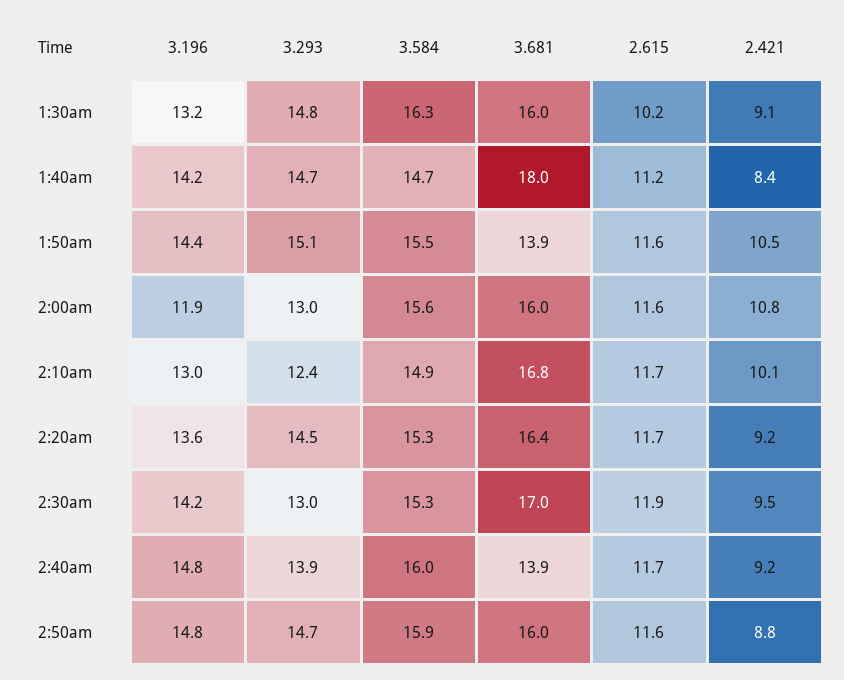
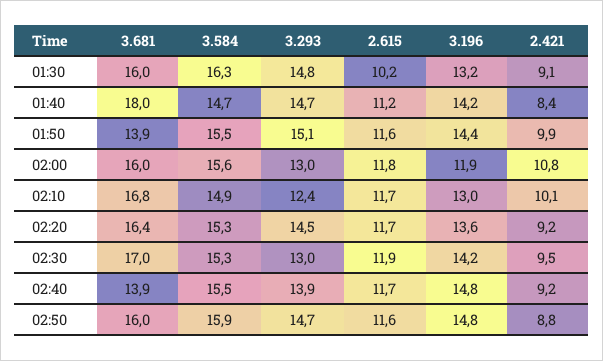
2.421, 1:50am: 10.5 -> 9.9
2.615, 2:00am: 11.6 -> 11.8
3.584, 2:40am: 16 -> 15.5

